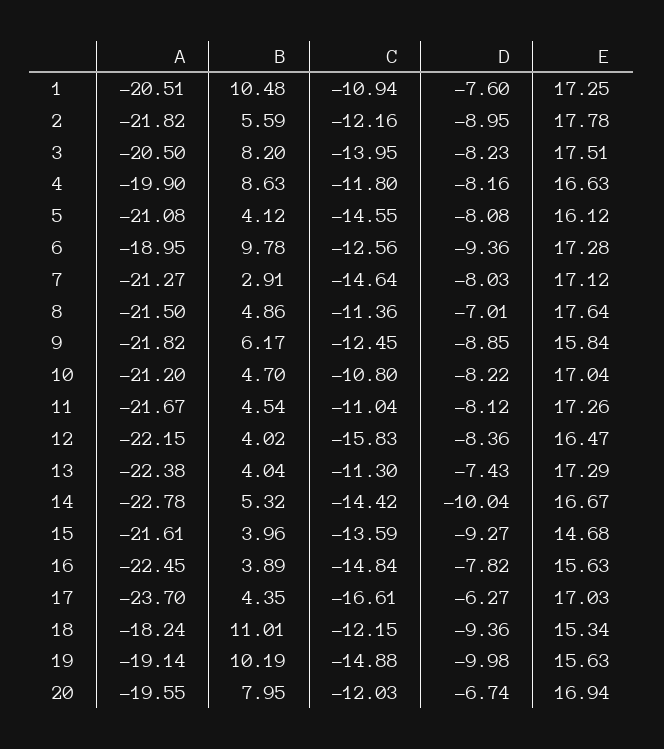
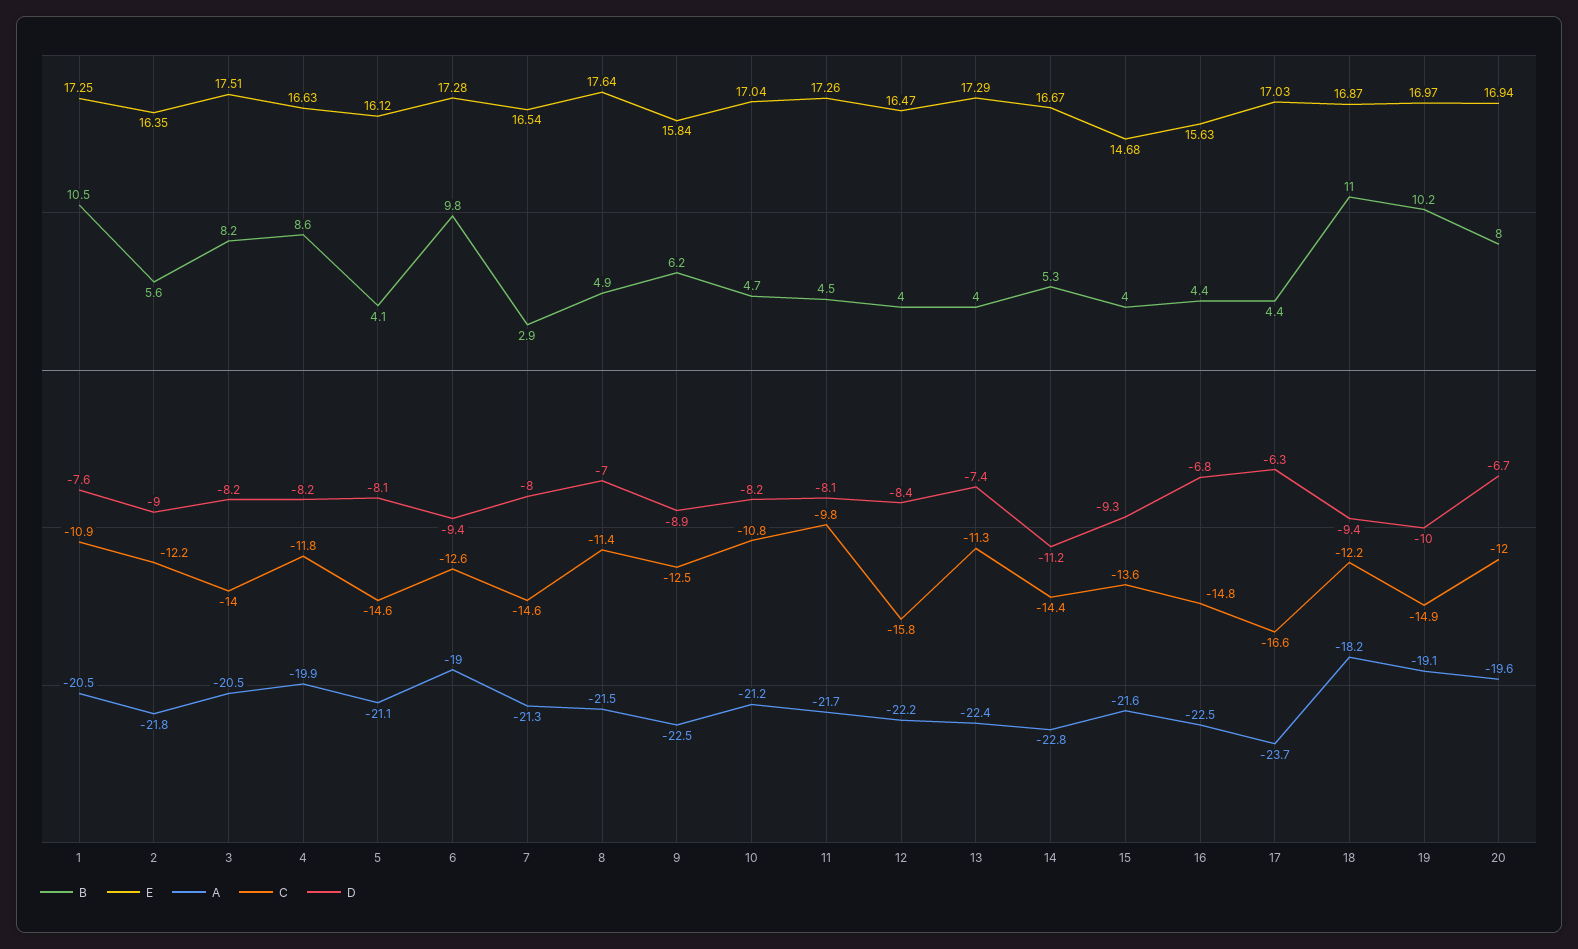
E, 2: 17.78 -> 16.35
E, 7: 17.12 -> 16.54
A, 9: -21.82 -> -22.5
C, 11: -11.04 -> -9.8
D, 14: -10.04 -> -11.2
B, 16: 3.89 -> 4.4
D, 16: -7.82 -> -6.8
E, 18: 15.34 -> 16.87
E, 19: 15.63 -> 16.97

